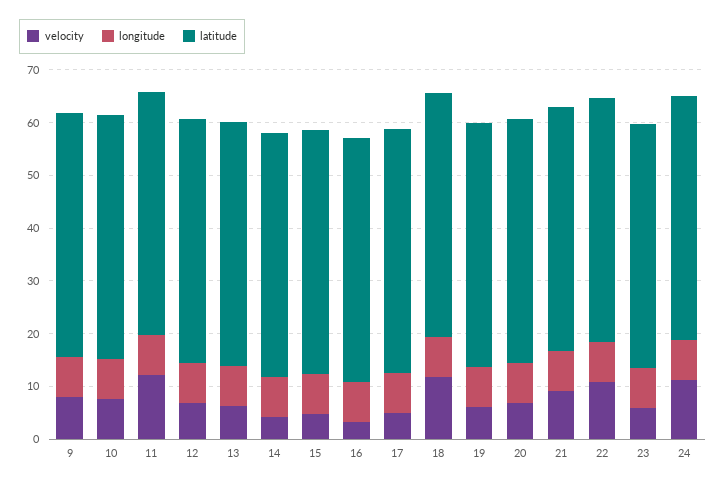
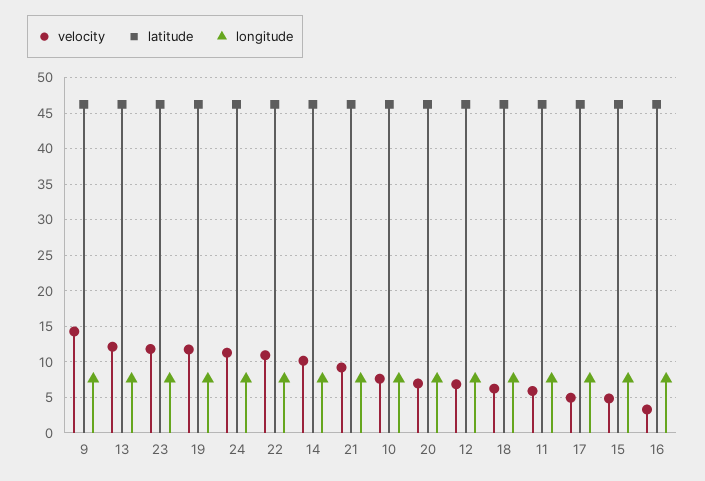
velocity, 9: 8 -> 14
velocity, 11: 12 -> 6
velocity, 13: 6 -> 12
velocity, 14: 4 -> 10
velocity, 18: 12 -> 6
velocity, 19: 6 -> 12
velocity, 23: 6 -> 12

